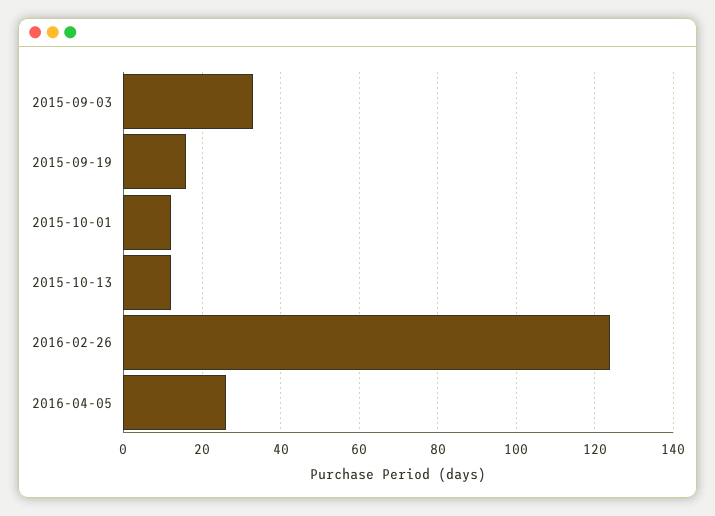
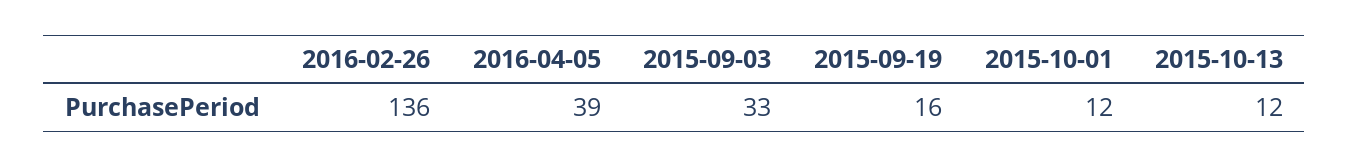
2016-02-26: 125 -> 136
2016-04-05: 25 -> 39

